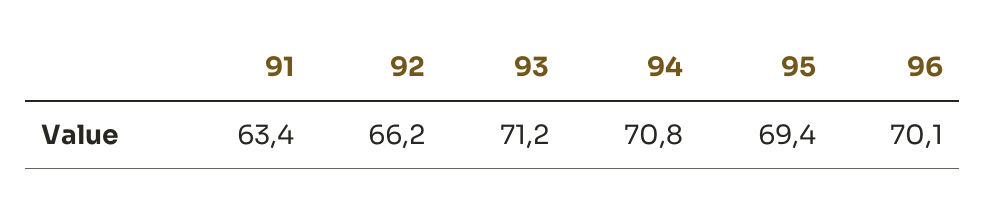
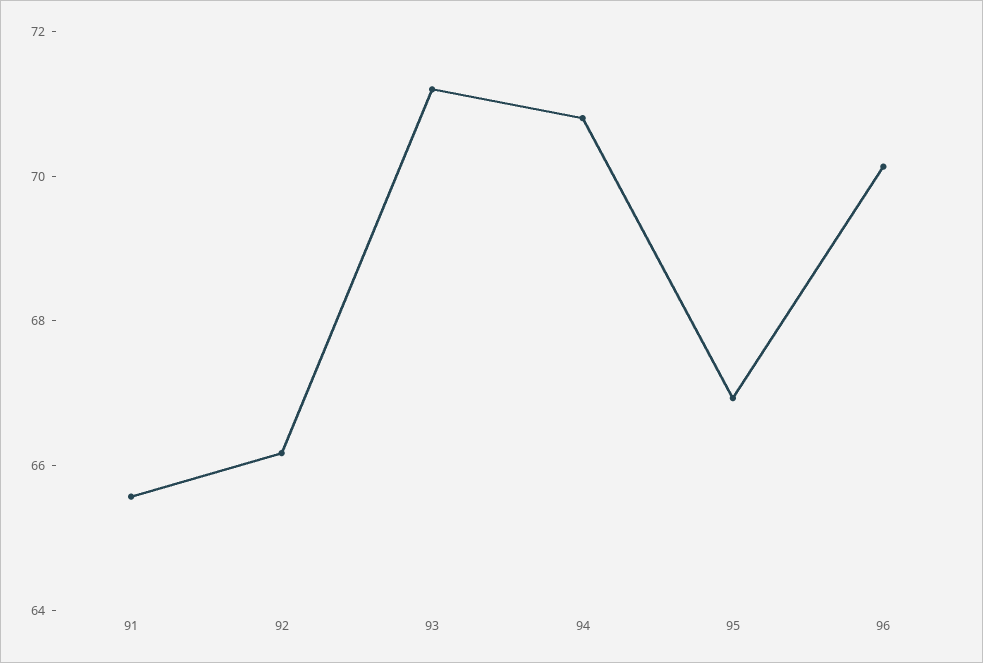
91: 63.4 -> 65.5
95: 69.4 -> 67

